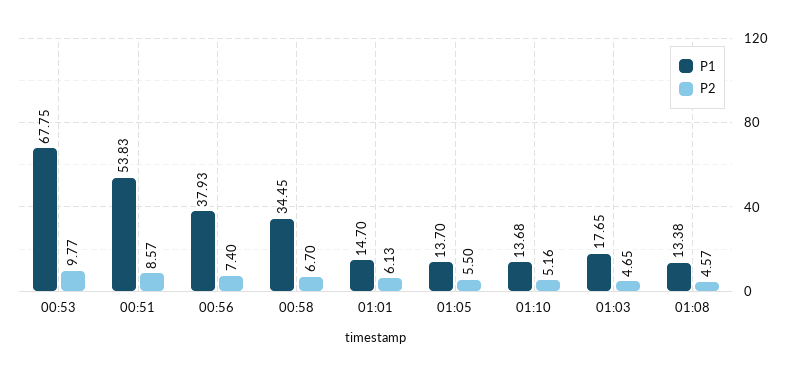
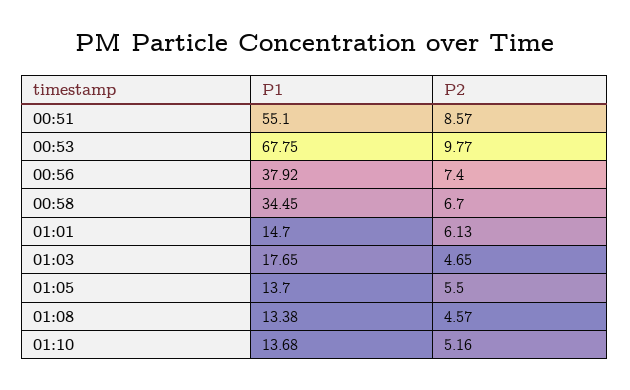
P1, 00:51: 53.83 -> 55.1
P1, 00:56: 37.93 -> 37.92

